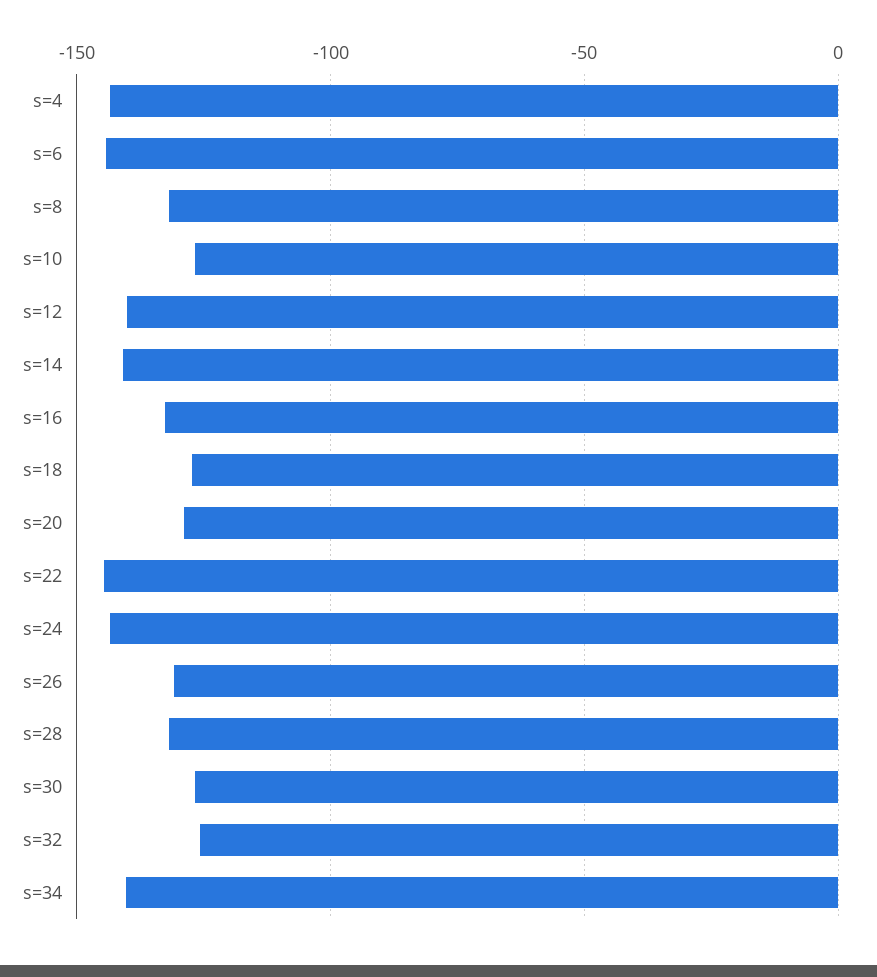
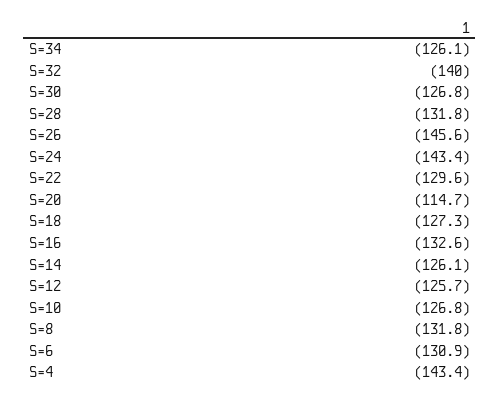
s=6: -145 -> -130.9
s=12: -140 -> -125.7
s=14: -140 -> -126.1
s=20: -130 -> -114.7
s=22: -145 -> -129.6
s=26: -130 -> -145.6
s=32: -125 -> -140
s=34: -140 -> -126.1

